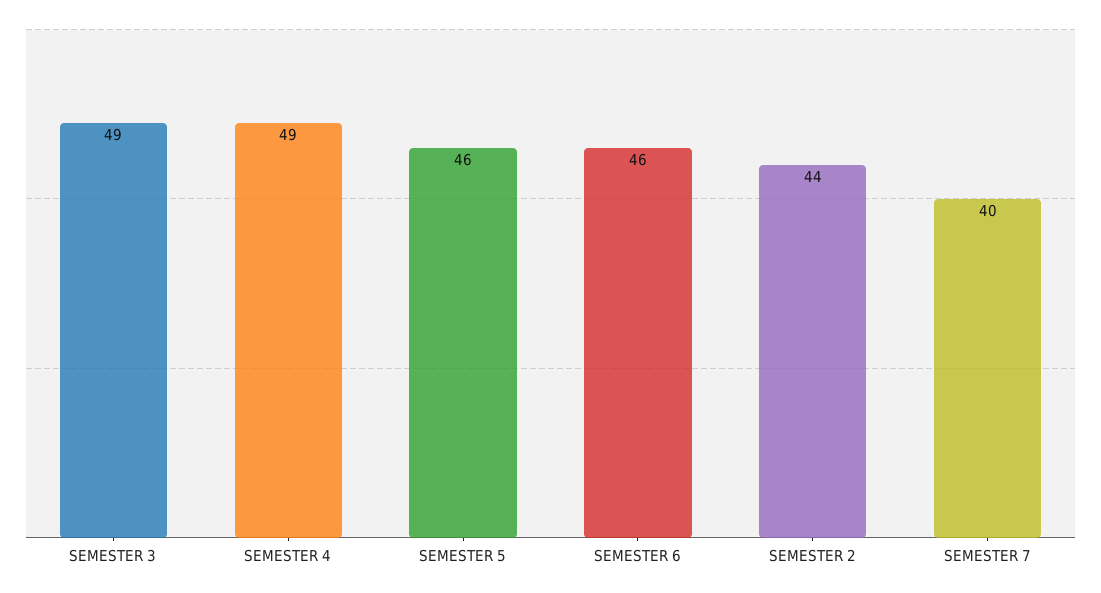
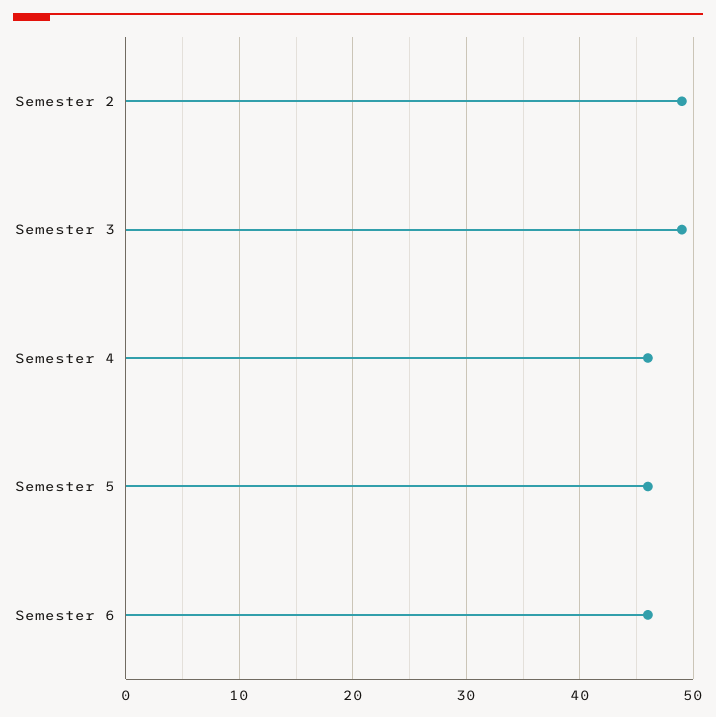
SEMESTER 4: 49 -> 46
SEMESTER 2: 44 -> 49
SEMESTER 7: 40 -> none

